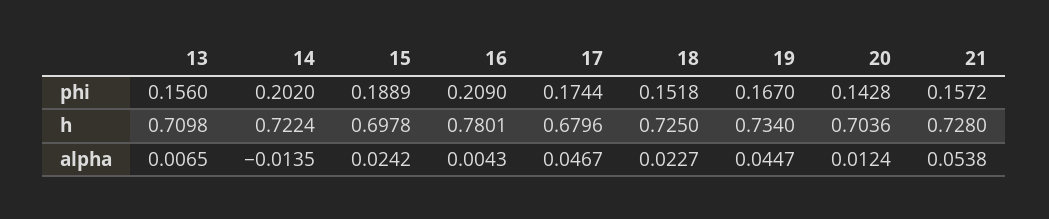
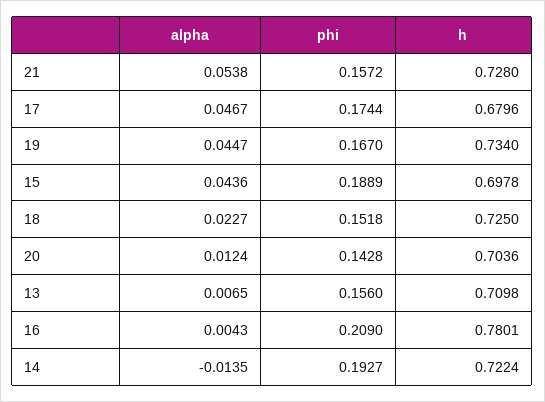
14, phi: 0.202 -> 0.1927
15, alpha: 0.0242 -> 0.0436

